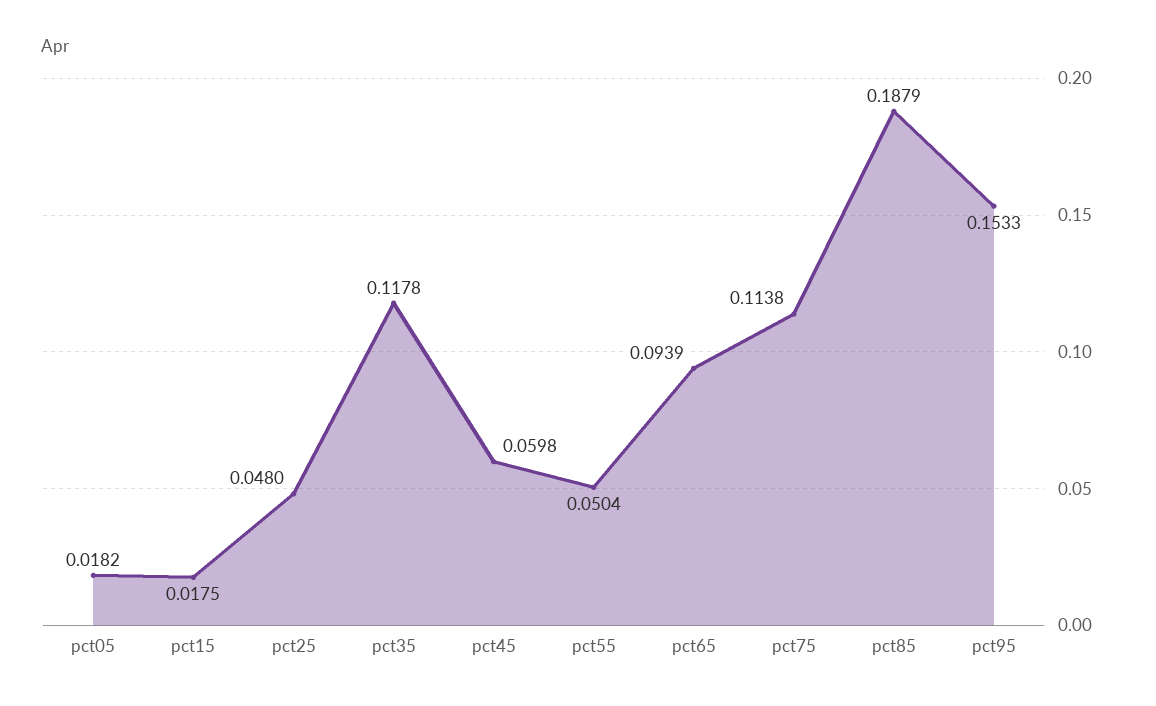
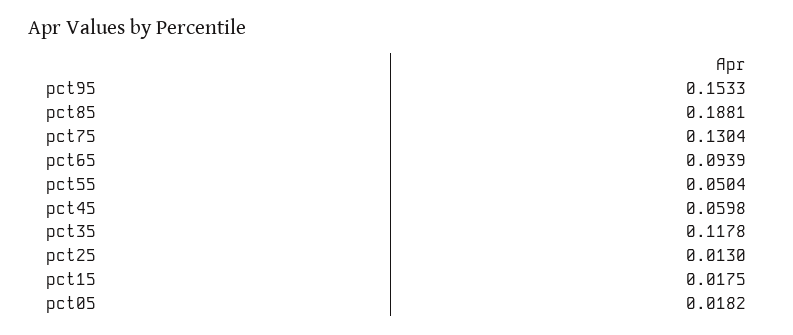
pct25: 0.048 -> 0.013
pct75: 0.1138 -> 0.1304
pct85: 0.1879 -> 0.1881

